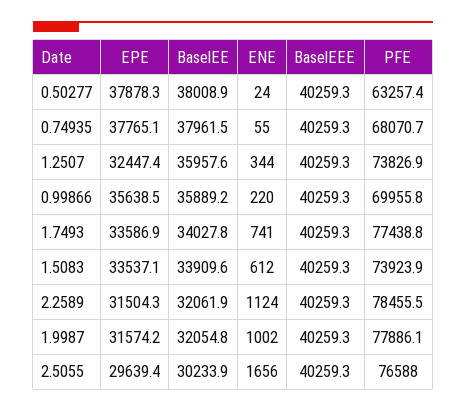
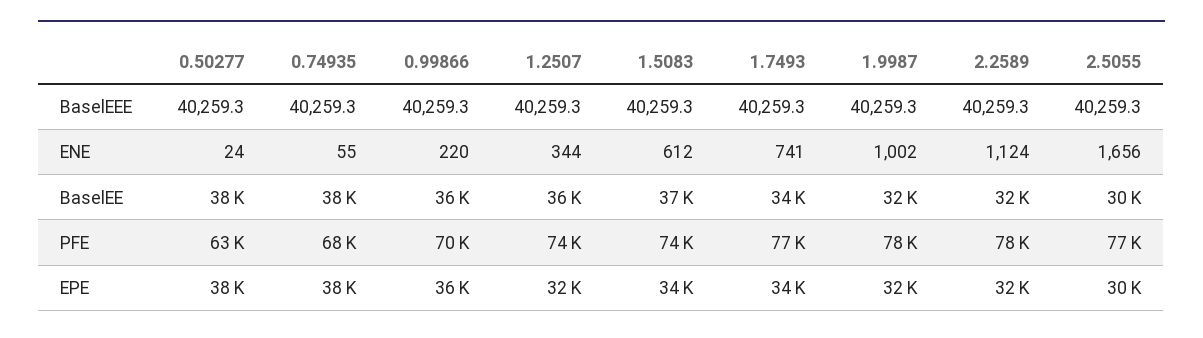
BaselEE, 1.5083: 33909.6 -> 37000

